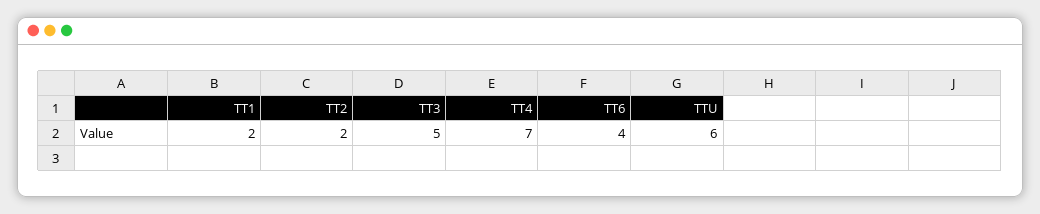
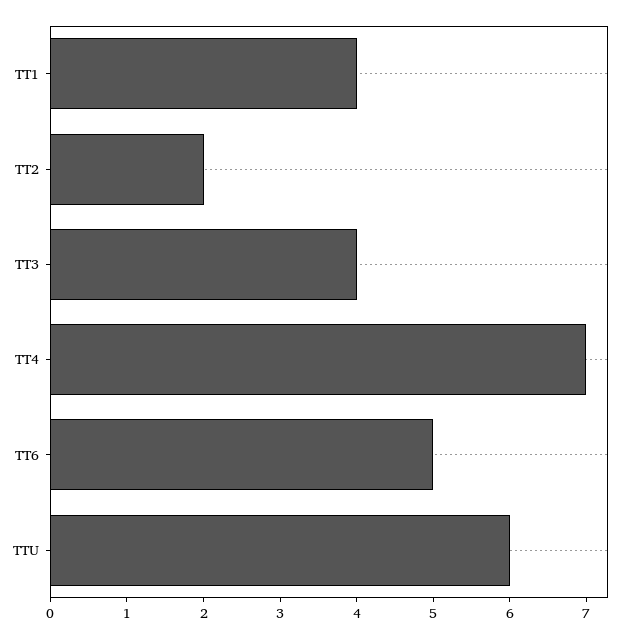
TT1: 2 -> 4
TT3: 5 -> 4
TT6: 4 -> 5

